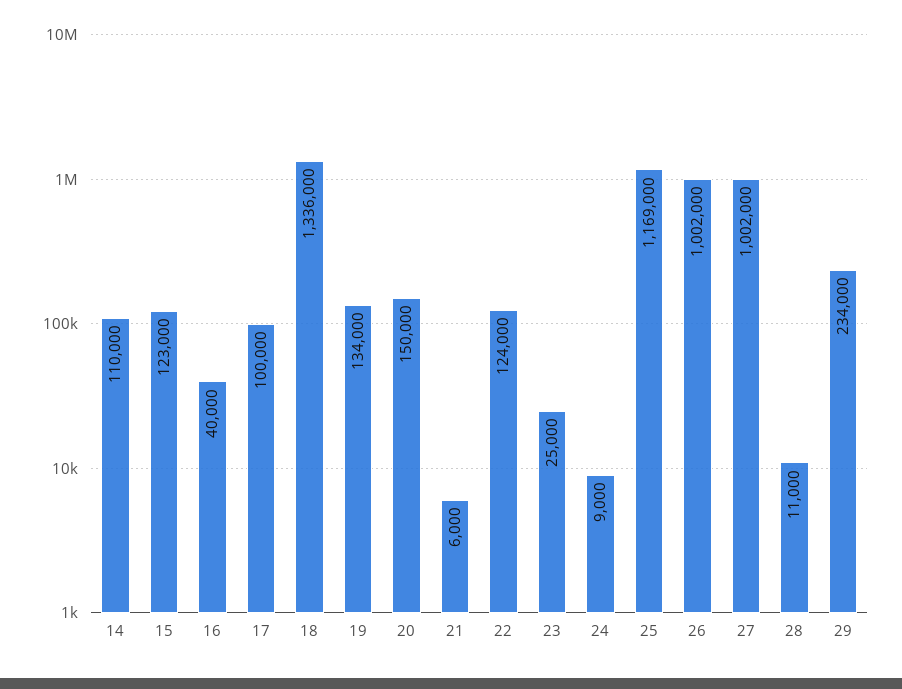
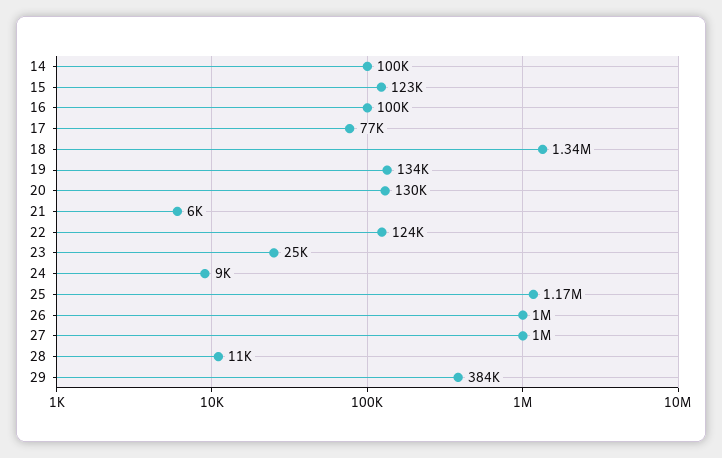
14: 110000 -> 100000
16: 40000 -> 100000
17: 100000 -> 77000
20: 150000 -> 130000
29: 234000 -> 384000

